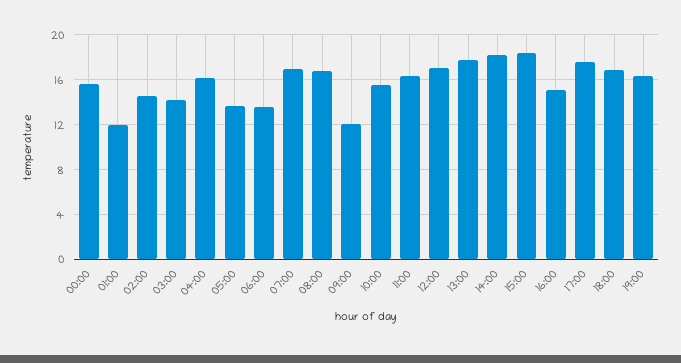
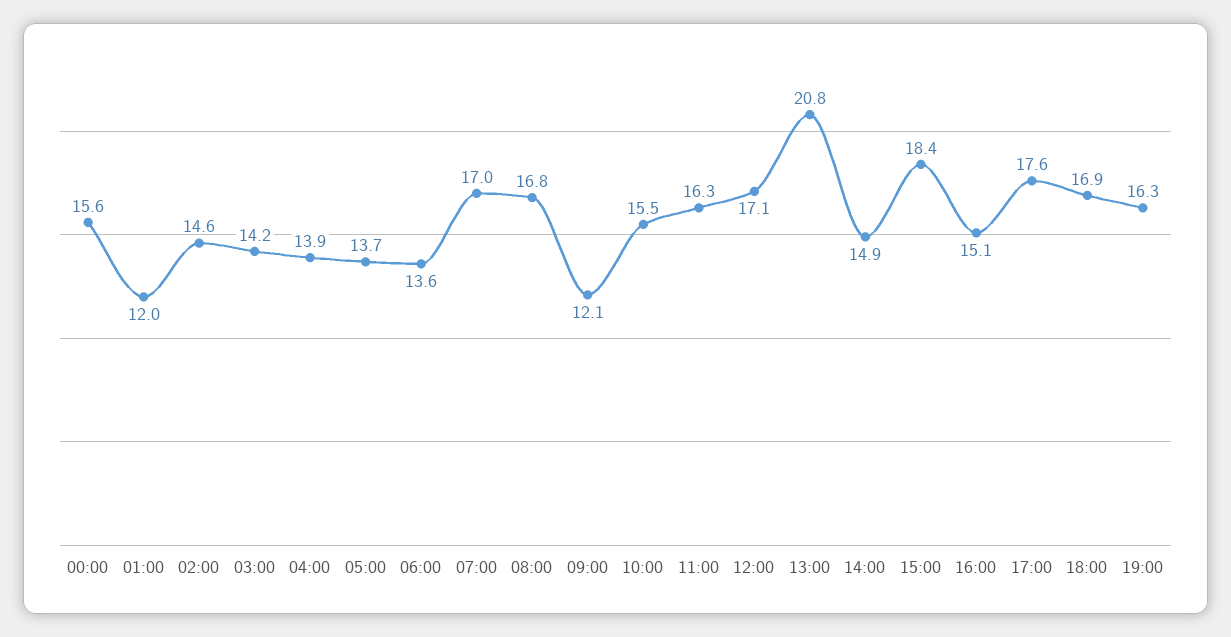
04:00: 16 -> 13.9
13:00: 18 -> 20.8
14:00: 18 -> 14.9

